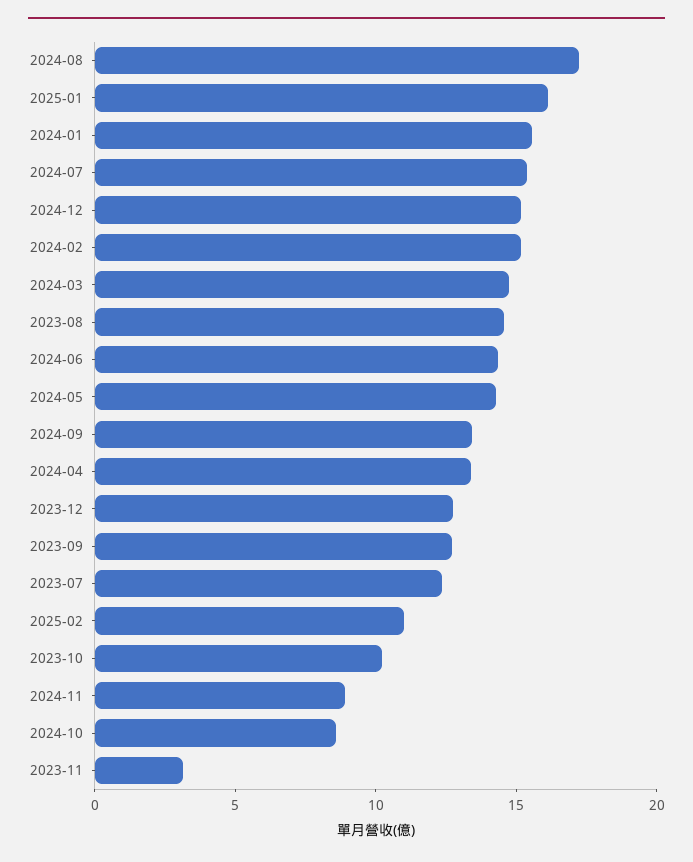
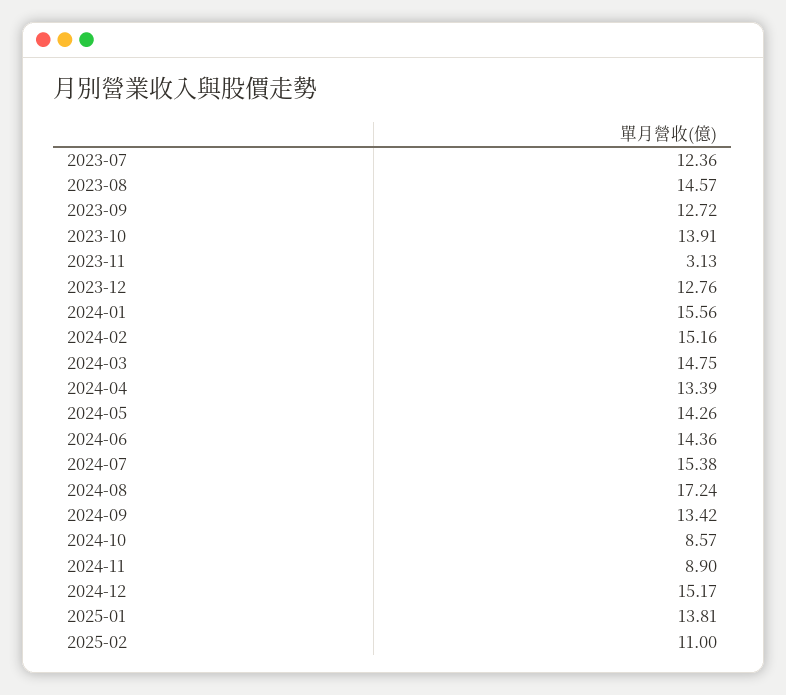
2025-01: 16 -> 13.81
2023-10: 10 -> 13.91

